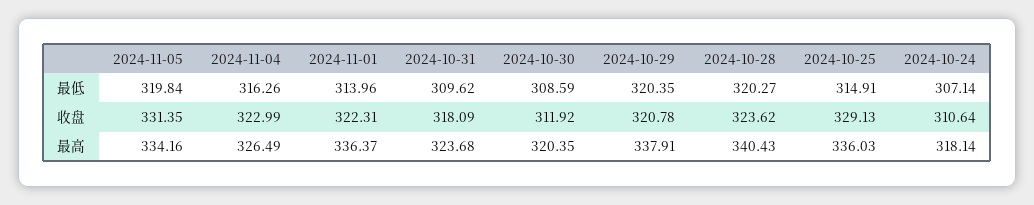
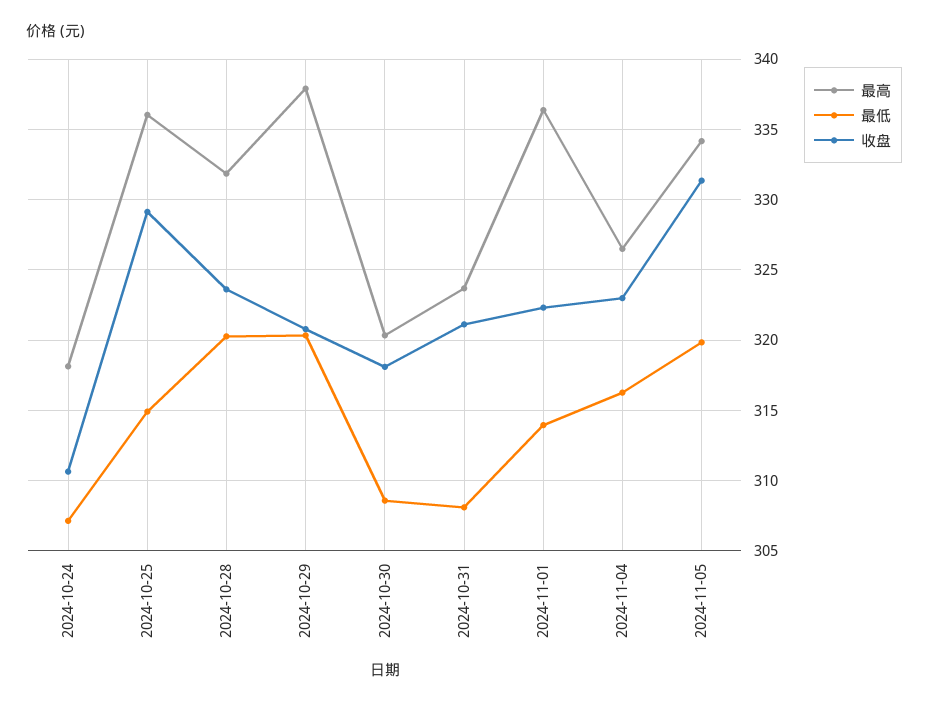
最低, 2024-10-31: 309.62 -> 308
收盘, 2024-10-31: 318.09 -> 321
收盘, 2024-10-30: 311.92 -> 318
最高, 2024-10-28: 340.43 -> 332

